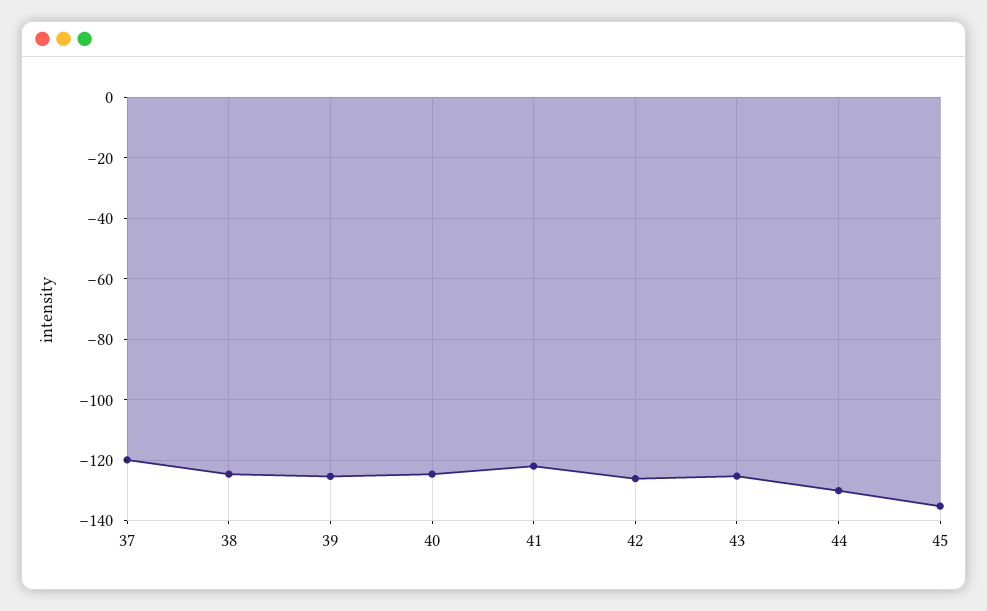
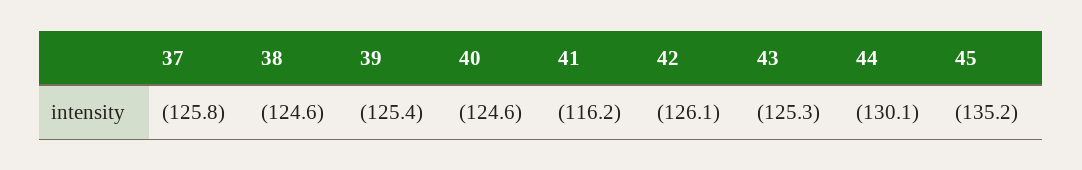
37: -120 -> -125.8
41: -122 -> -116.2

